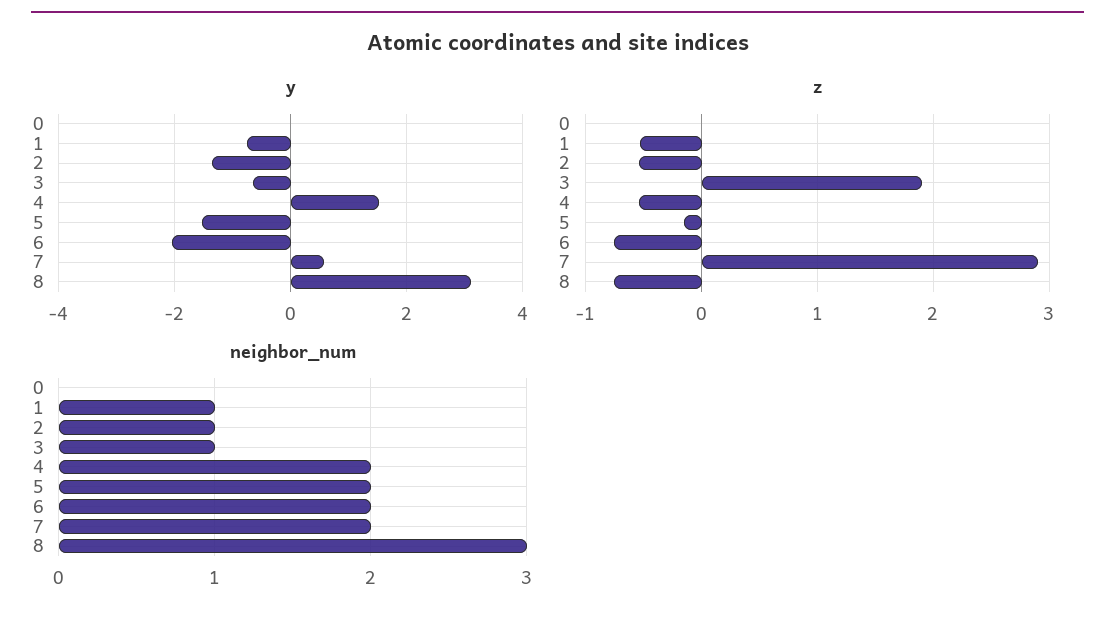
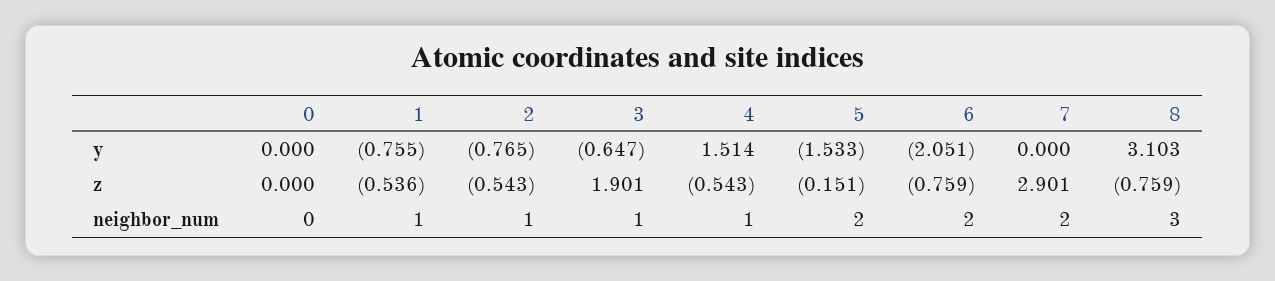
y, 2: -1.4 -> -0.765
y, 7: 0.6 -> 0
neighbor_num, 4: 2 -> 1

